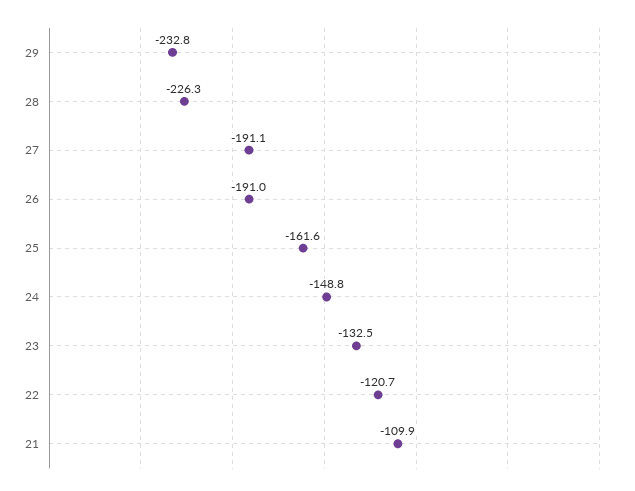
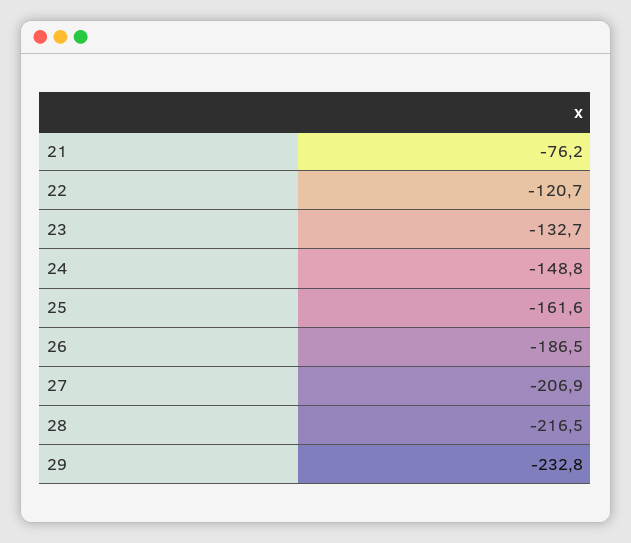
28: -226.3 -> -216.5
27: -191.1 -> -206.9
26: -191 -> -186.5
23: -132.5 -> -132.7
21: -109.9 -> -76.2

